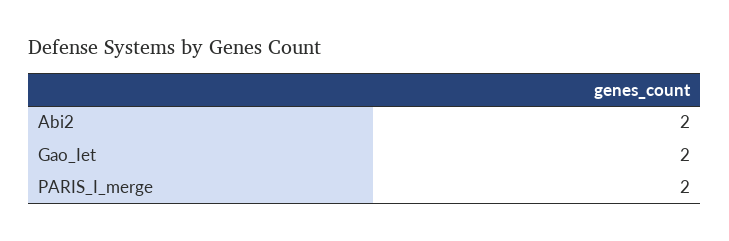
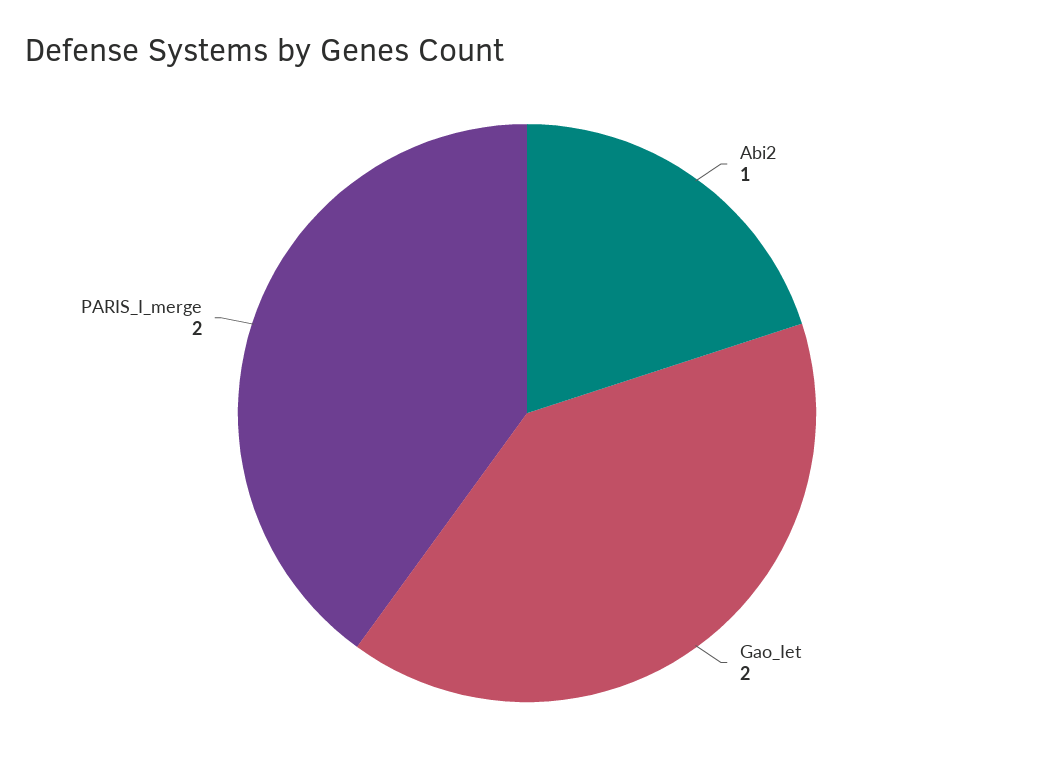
Abi2: 2 -> 1

